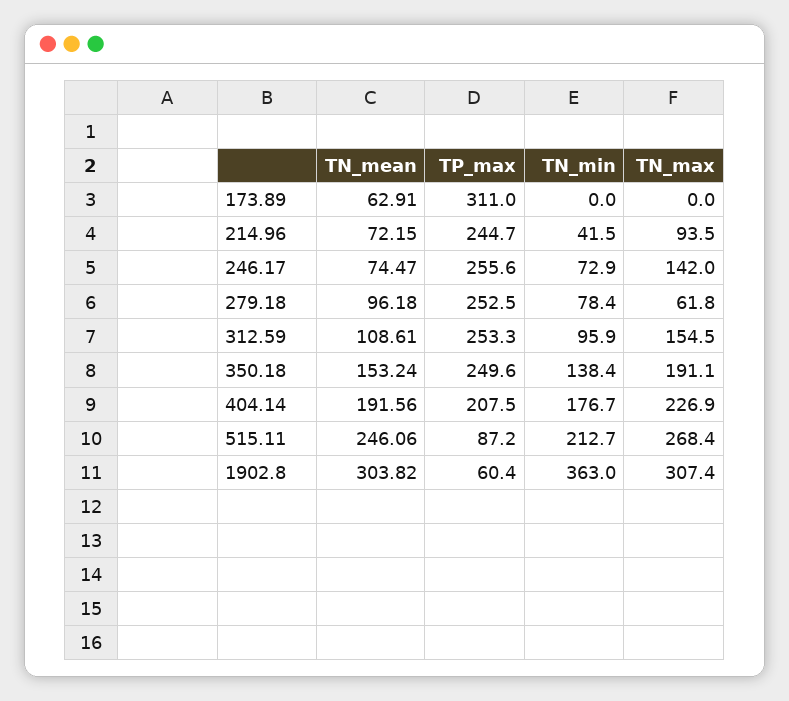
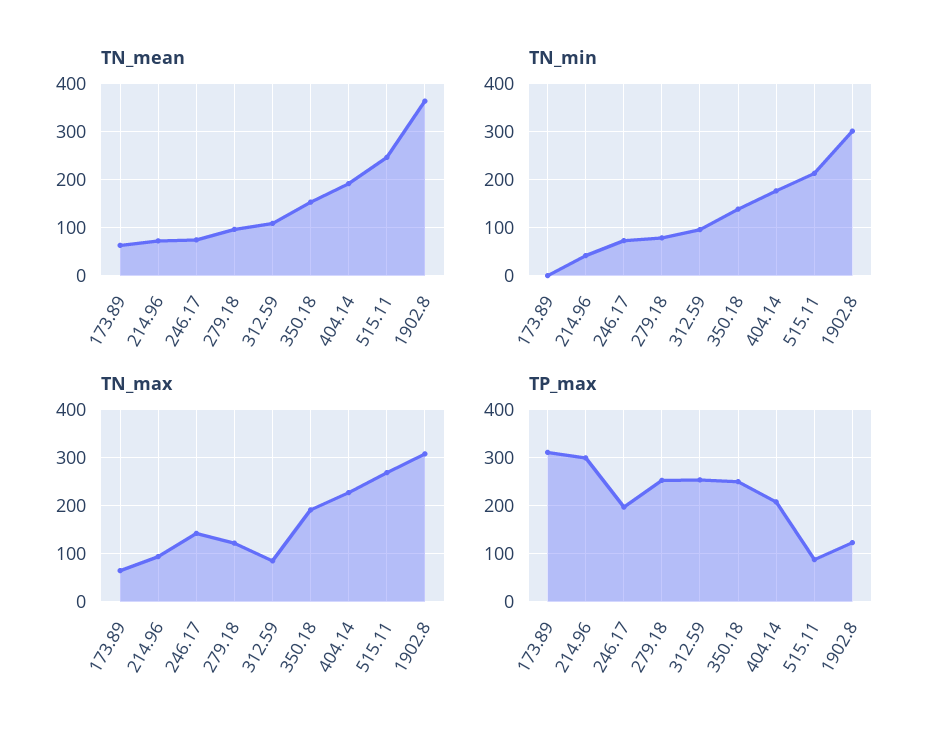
TN_max, 173.89: 0 -> 60
TP_max, 214.96: 244.7 -> 300
TP_max, 246.17: 255.6 -> 200
TN_max, 279.18: 61.8 -> 120
TN_max, 312.59: 154.5 -> 80
TN_mean, 1902.8: 303.82 -> 360
TP_max, 1902.8: 60.4 -> 120
TN_min, 1902.8: 363 -> 300

